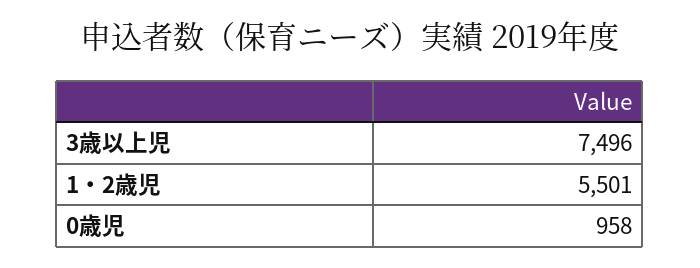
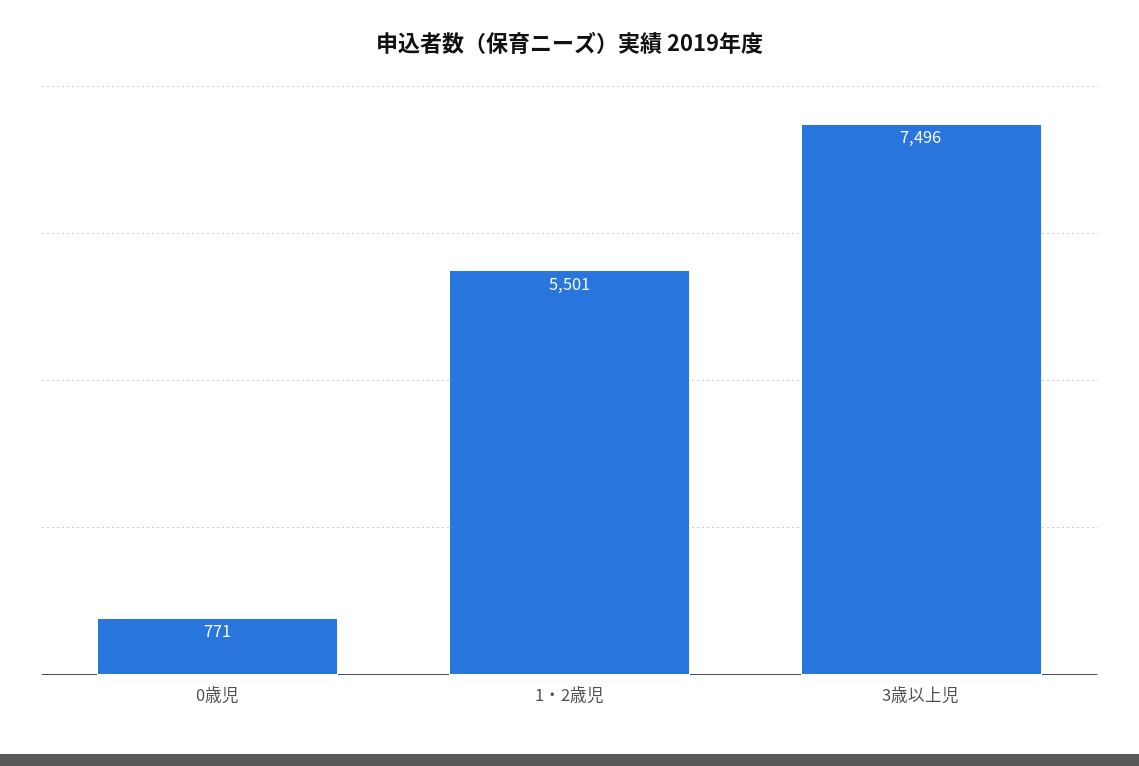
0歳児: 958 -> 771

